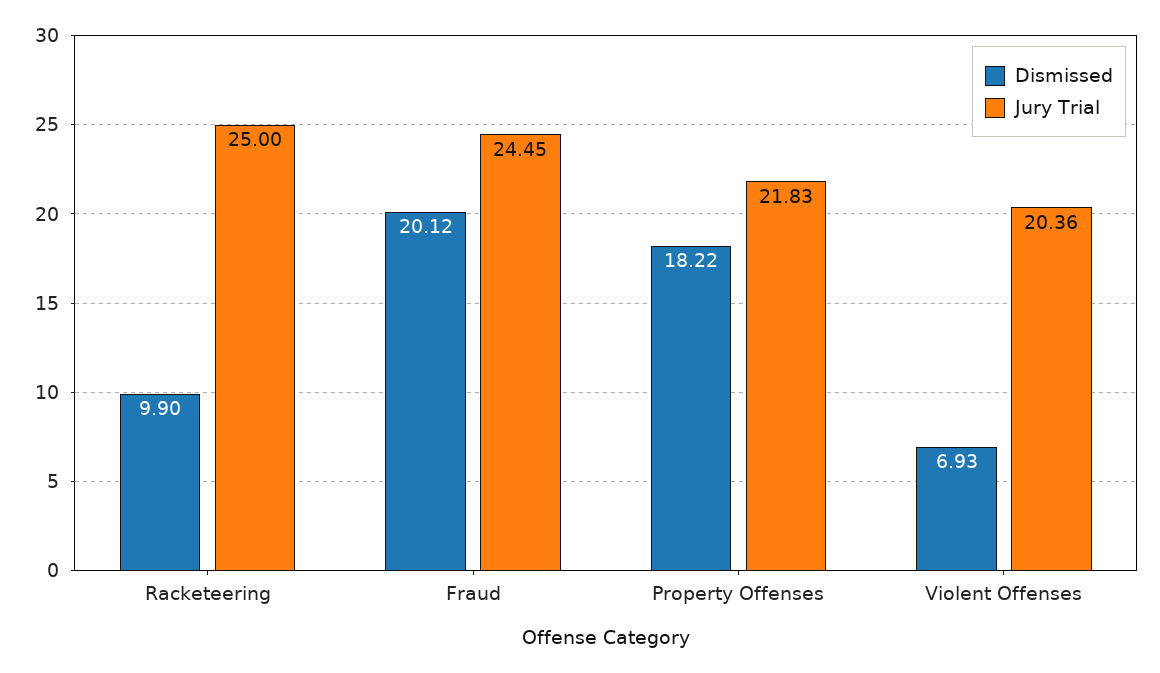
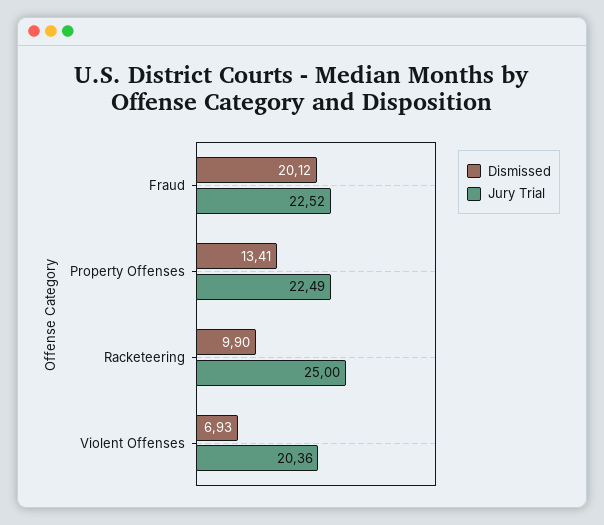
Jury Trial, Fraud: 24.45 -> 22.52
Dismissed, Property Offenses: 18.22 -> 13.41
Jury Trial, Property Offenses: 21.83 -> 22.49

